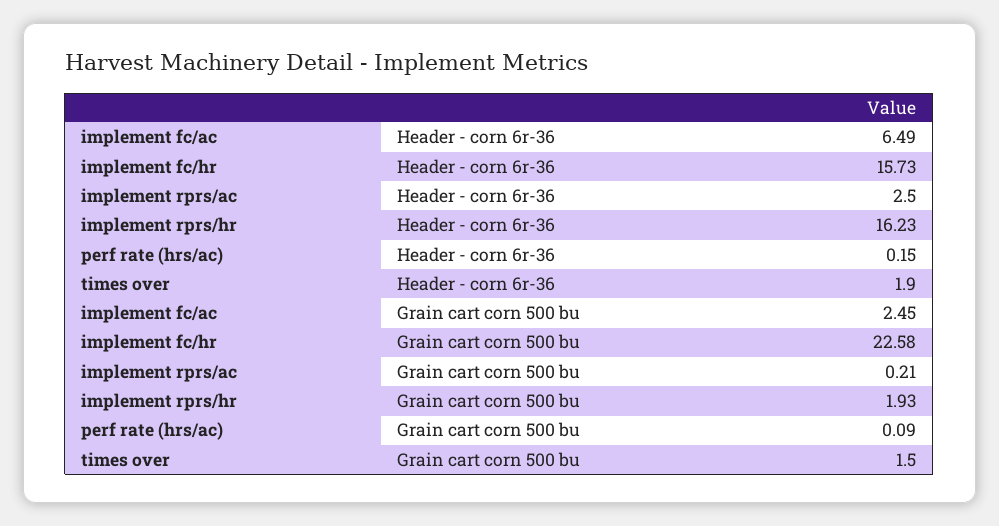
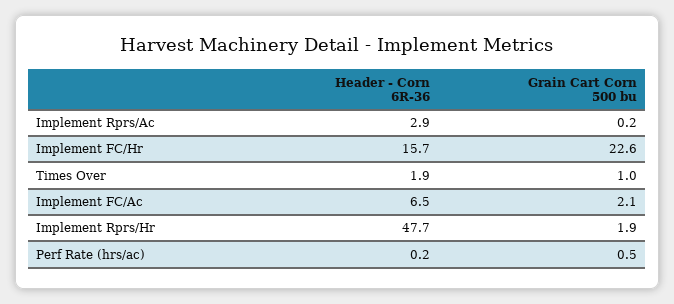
implement rprs/ac, Header - corn 6r-36: 2.5 -> 2.9
implement rprs/hr, Header - corn 6r-36: 16.23 -> 47.7
implement fc/ac, Grain cart corn 500 bu: 2.45 -> 2.1
perf rate (hrs/ac), Grain cart corn 500 bu: 0.09 -> 0.5
times over, Grain cart corn 500 bu: 1.5 -> 1

